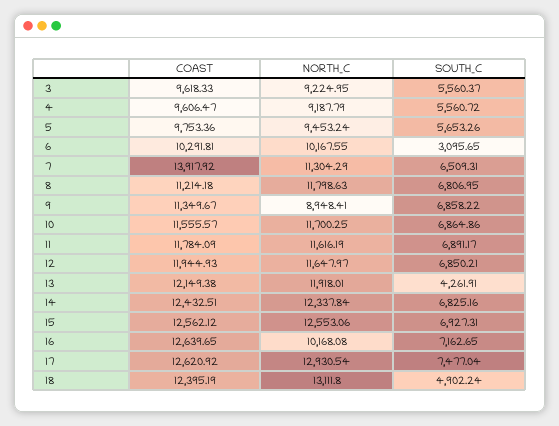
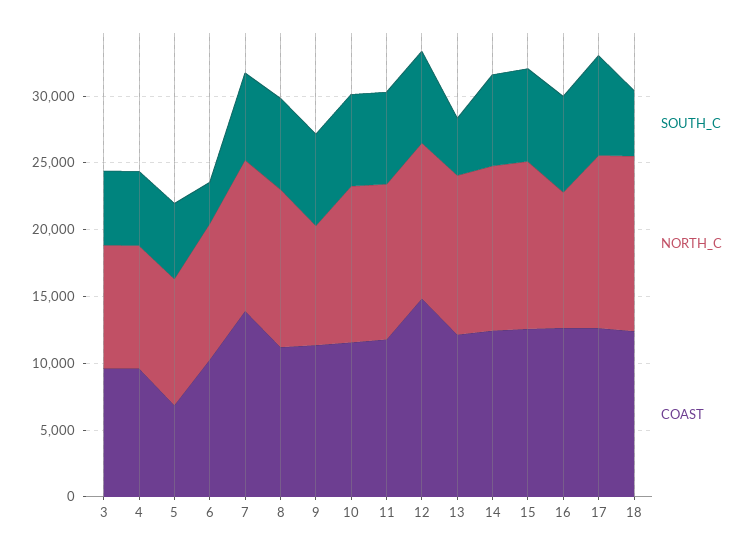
COAST, 5: 9753.36 -> 7000
COAST, 12: 11944.93 -> 15000

